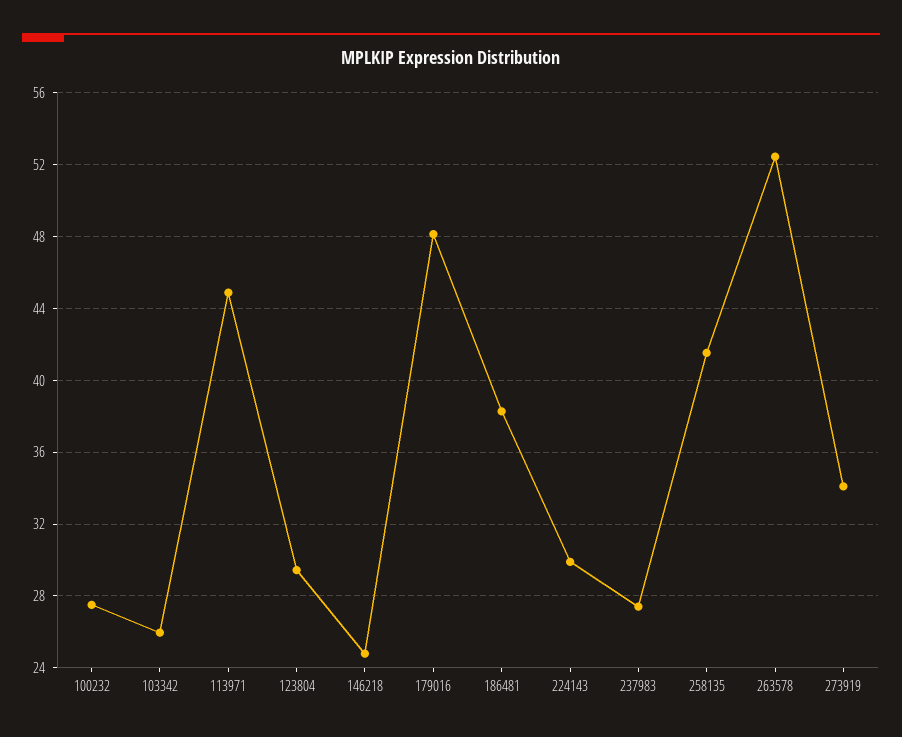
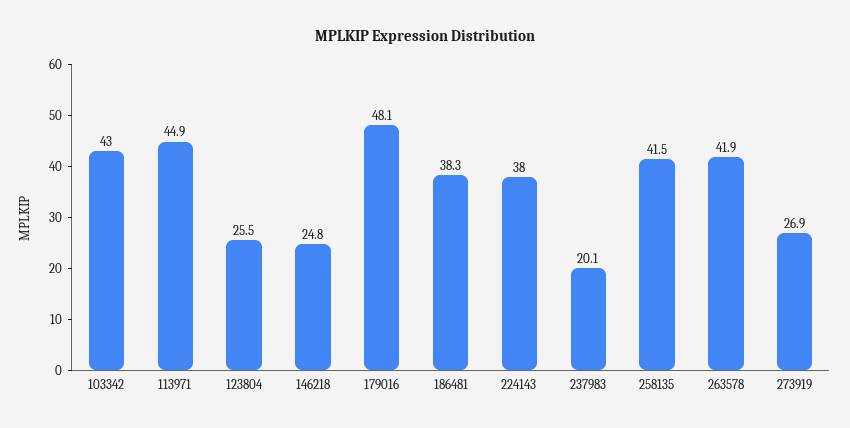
100232: 27.5 -> none
103342: 26 -> 43
123804: 29.5 -> 25.5
224143: 30 -> 38
237983: 27.5 -> 20.1
263578: 52.5 -> 41.9
273919: 34 -> 26.9

